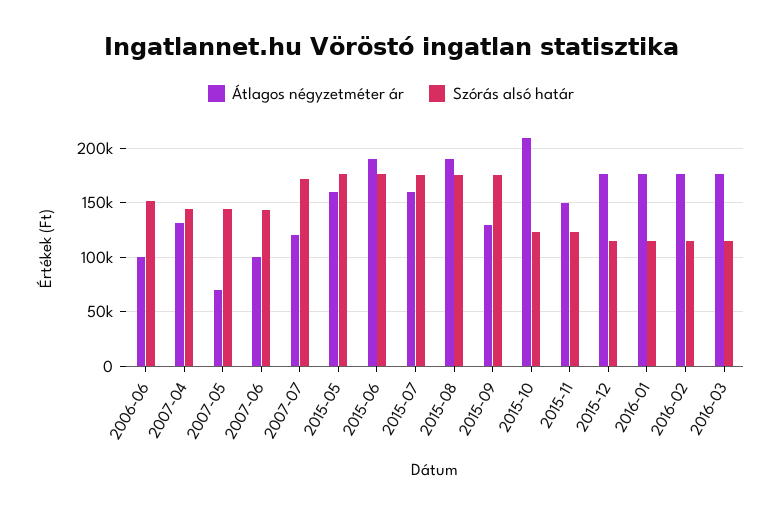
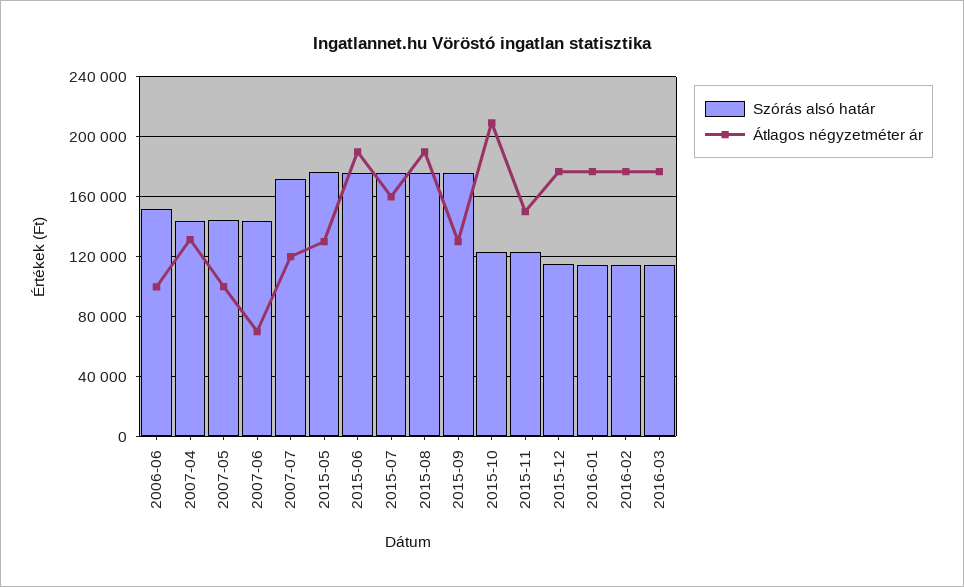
Átlagos négyzetméter ár, 2007-05: 70000 -> 100000
Átlagos négyzetméter ár, 2007-06: 100000 -> 70000
Átlagos négyzetméter ár, 2015-05: 160000 -> 130000

